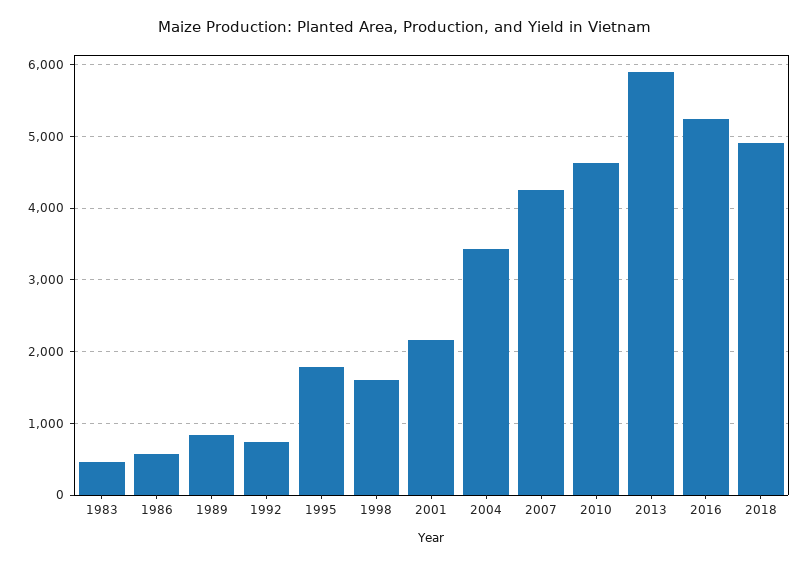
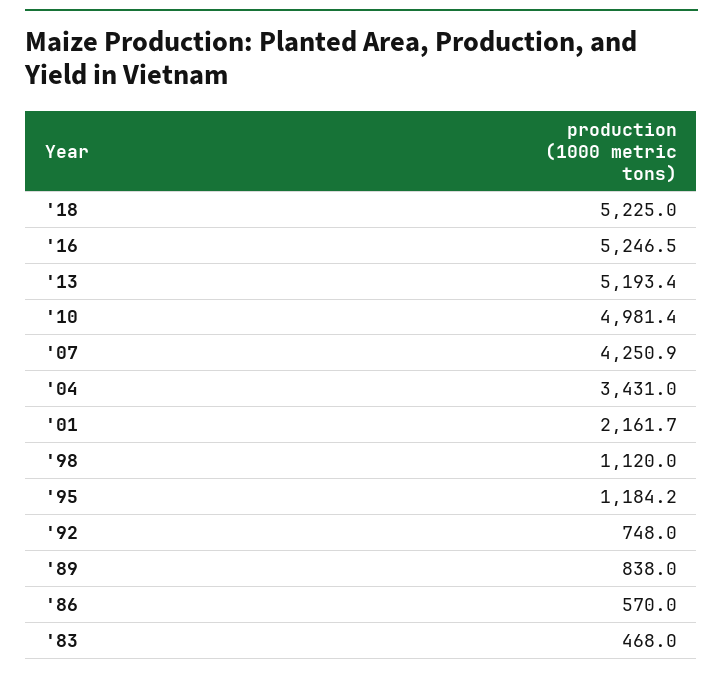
1995: 1800 -> 1184.2
1998: 1600 -> 1120
2010: 4600 -> 4981.4
2013: 5900 -> 5193.4
2018: 4900 -> 5225

